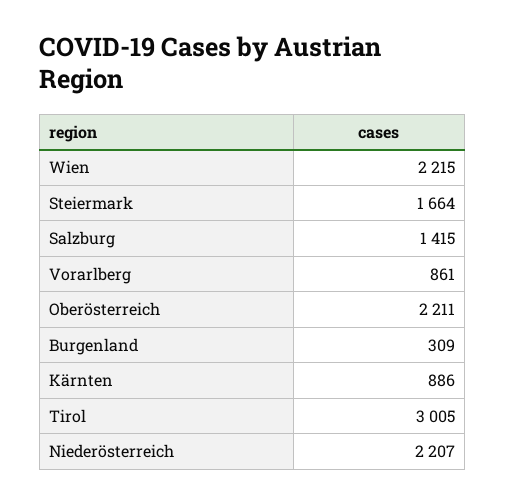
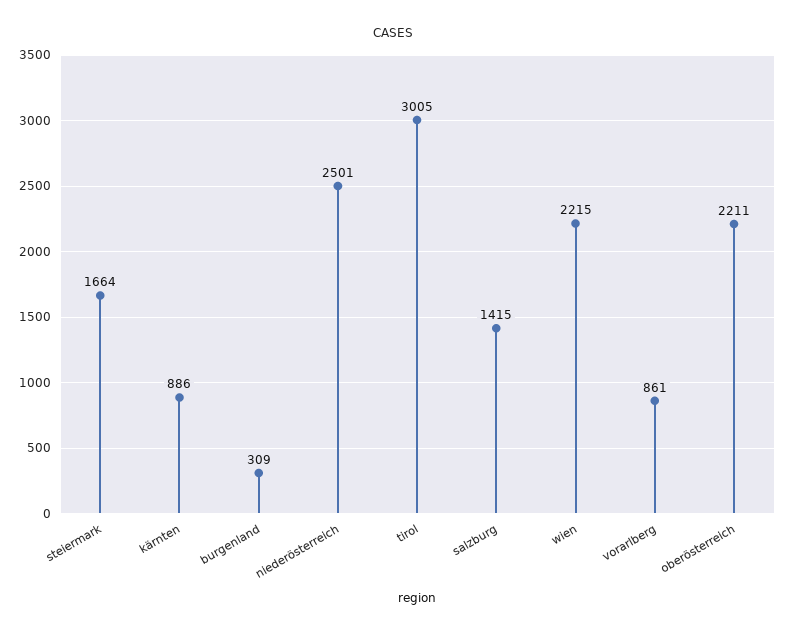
Niederösterreich: 2207 -> 2501

